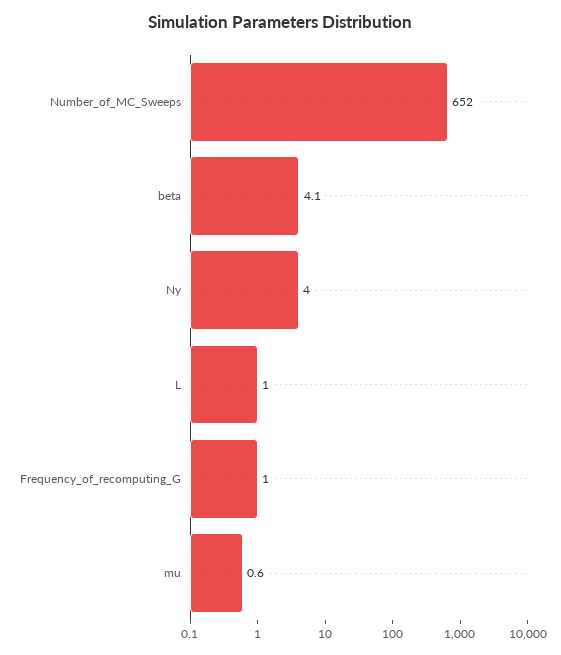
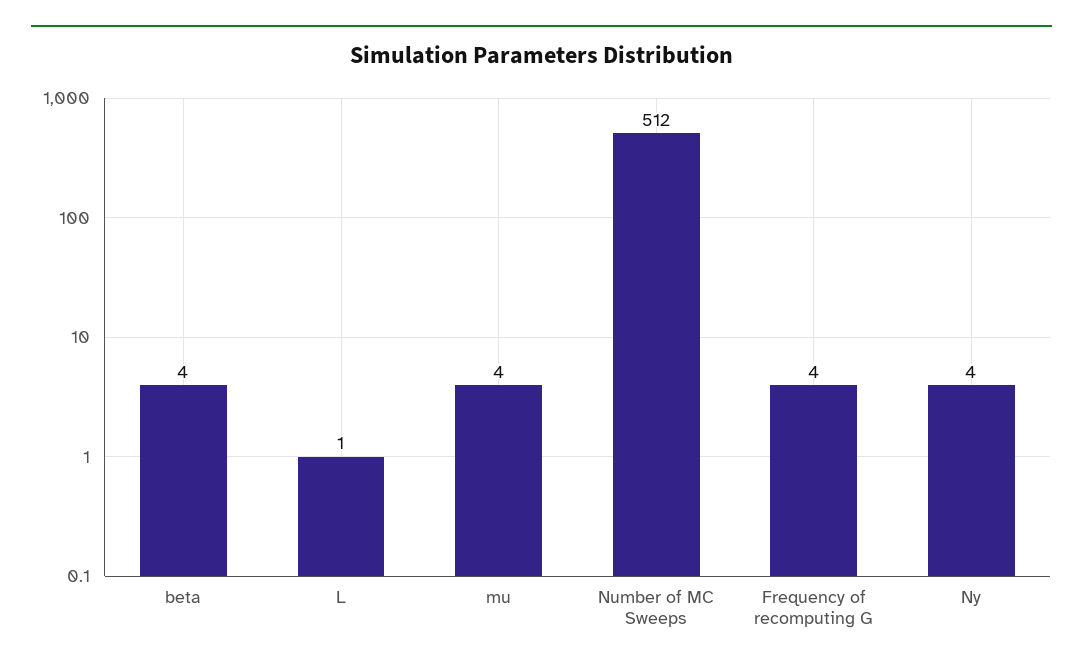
Number_of_MC_Sweeps: 652 -> 512
Frequency_of_recomputing_G: 1 -> 4
mu: 0.6 -> 4

